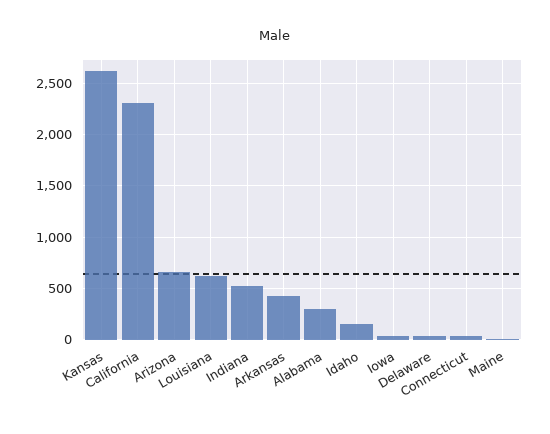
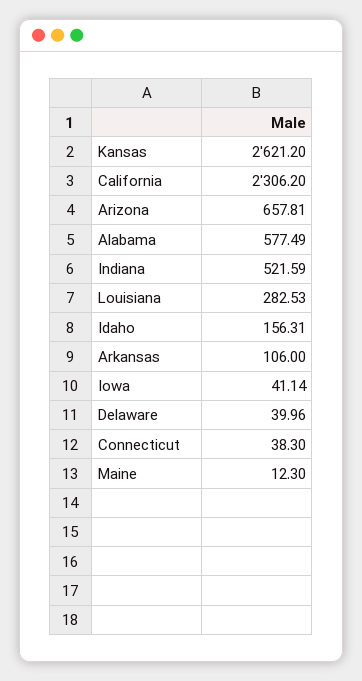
Louisiana: 600 -> 282.53
Arkansas: 400 -> 106
Alabama: 300 -> 577.49

